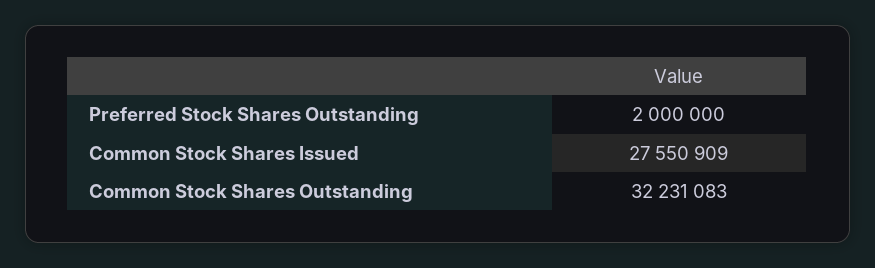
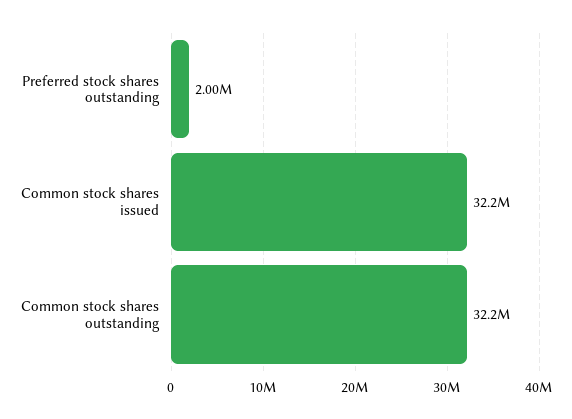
Common Stock Shares Issued: 27550909 -> 32200000

